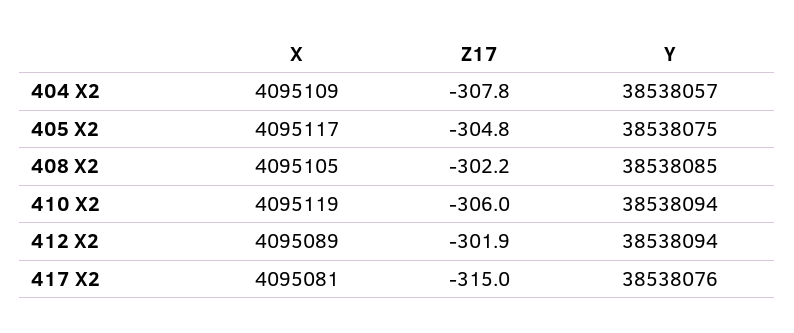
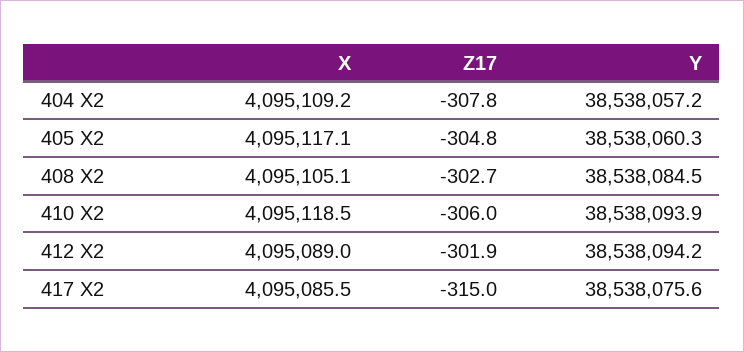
Y, 405 X2: 38538075 -> 38538060.3
Z17, 408 X2: -302.2 -> -302.7
X, 417 X2: 4095081 -> 4095085.5

